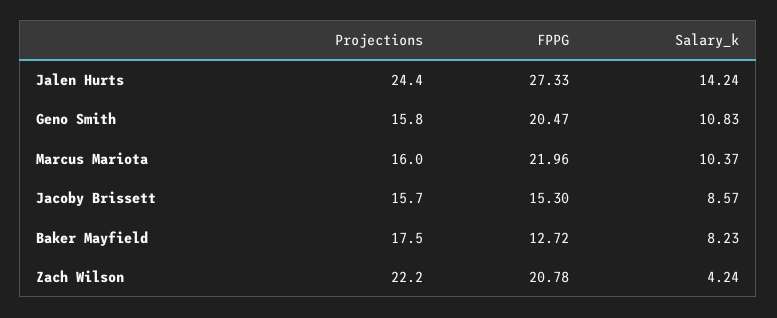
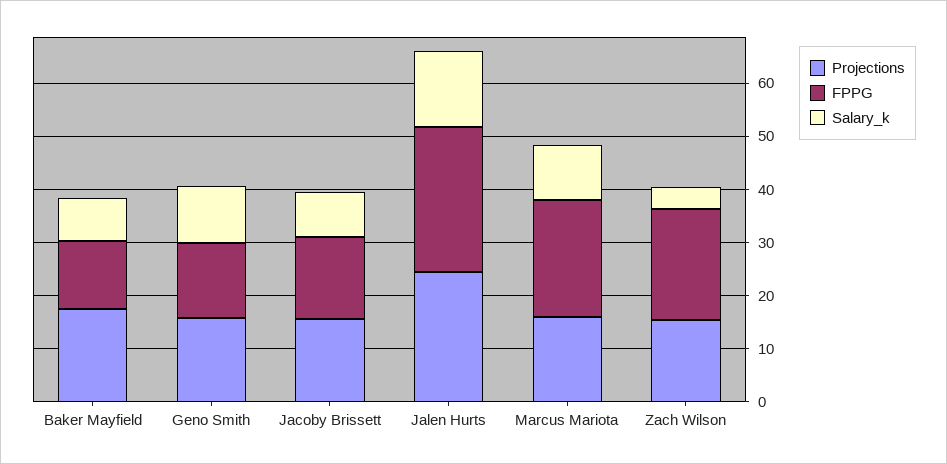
FPPG, Geno Smith: 20.47 -> 14
Projections, Zach Wilson: 22.2 -> 16

